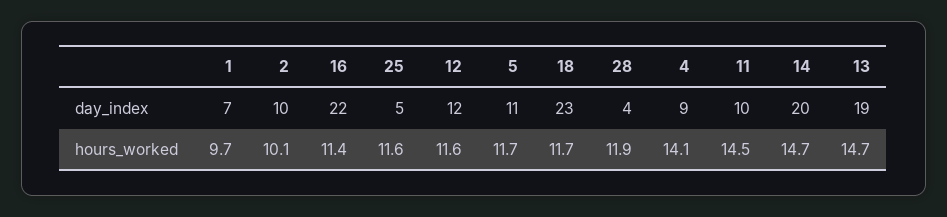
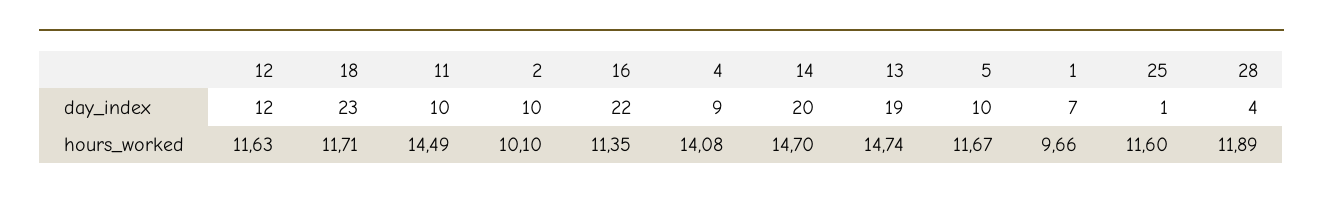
25, day_index: 5 -> 1
5, day_index: 11 -> 10

